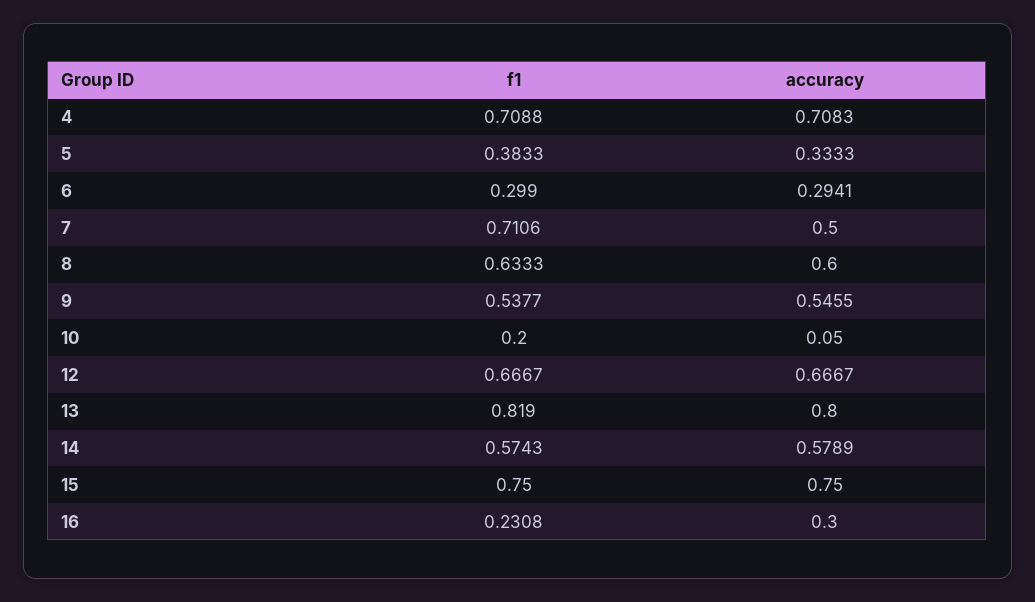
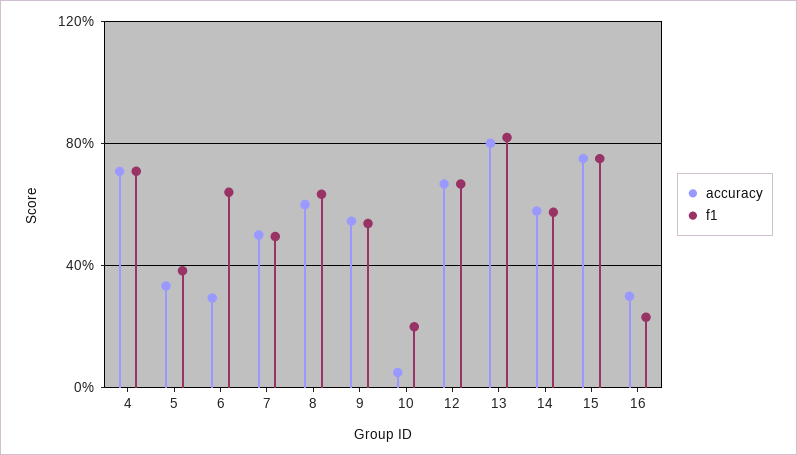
f1, 6: 0.299 -> 0.65
f1, 7: 0.7106 -> 0.5

